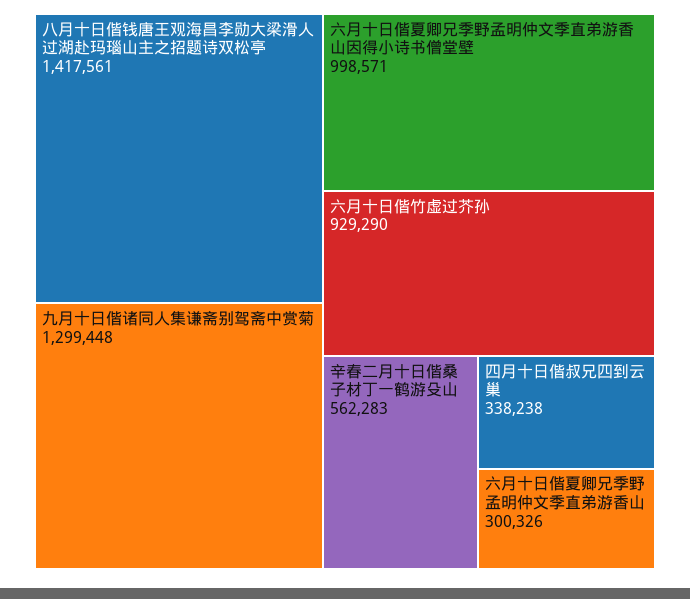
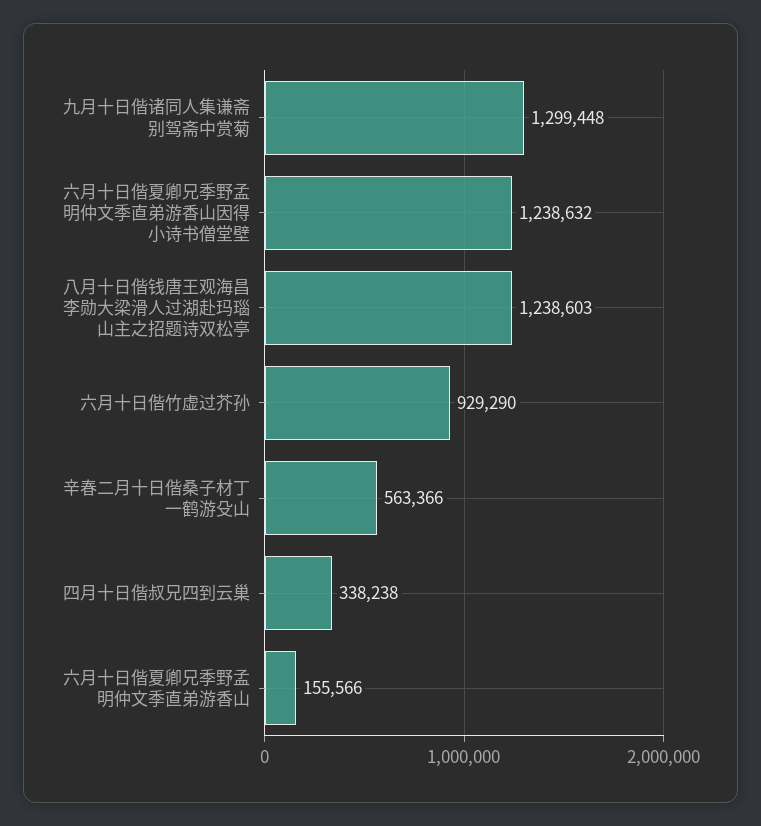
八月十日偕钱唐王观海昌李勋大梁滑人过湖赴玛瑙山主之招题诗双松亭: 1417561 -> 1238603
六月十日偕夏卿兄季野孟明仲文季直弟游香山因得小诗书僧堂壁: 998571 -> 1238632
辛春二月十日偕桑子材丁一鹤游殳山: 562283 -> 563366
六月十日偕夏卿兄季野孟明仲文季直弟游香山: 300326 -> 155566

